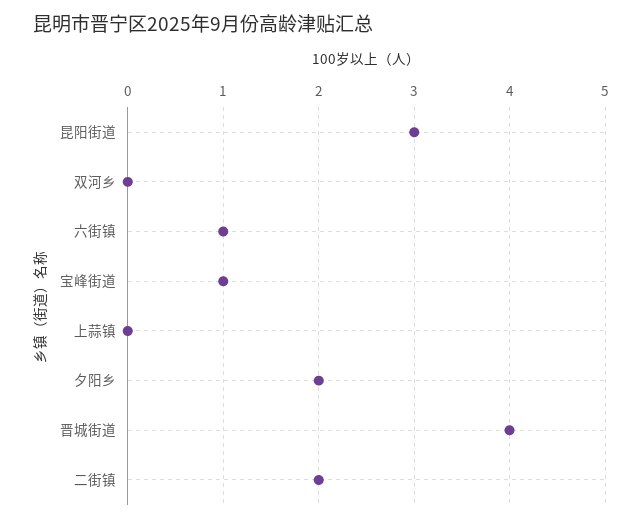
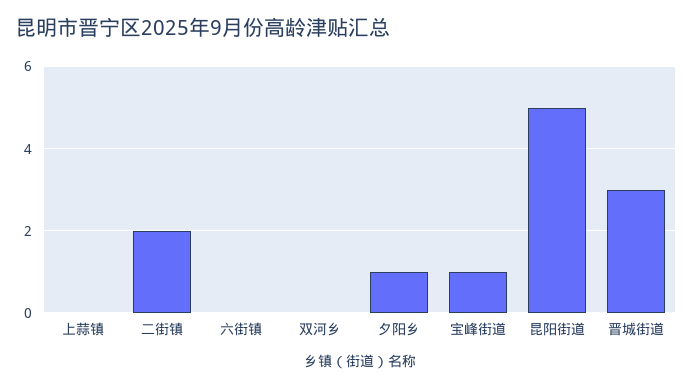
昆阳街道: 3 -> 5
六街镇: 1 -> 0
夕阳乡: 2 -> 1
晋城街道: 4 -> 3

